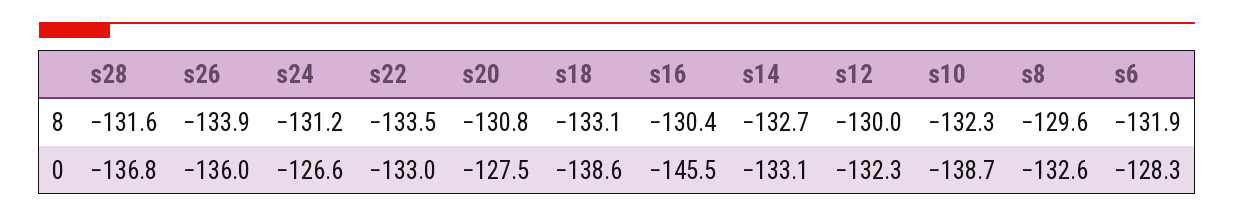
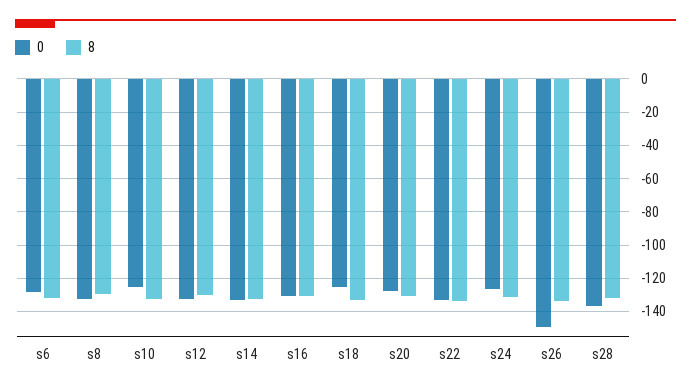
0, s26: -136 -> -150
0, s18: -138.6 -> -125
0, s16: -145.5 -> -130
0, s10: -138.7 -> -125

